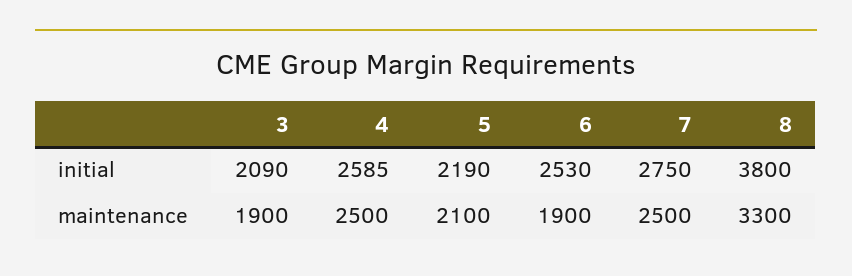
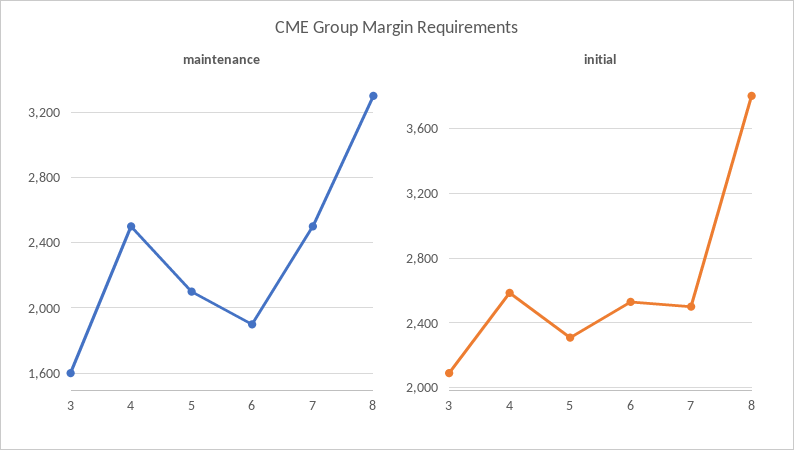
initial, 5: 2190 -> 2300
initial, 7: 2750 -> 2500
maintenance, 3: 1900 -> 1600

